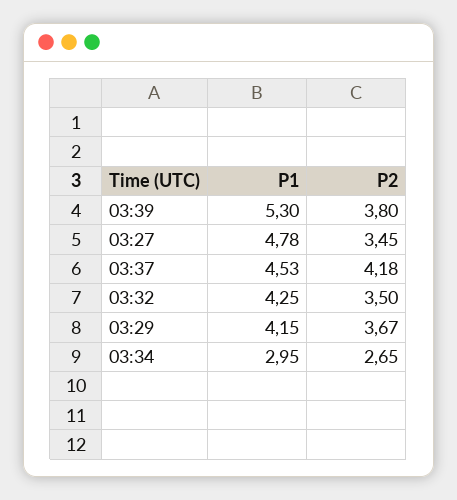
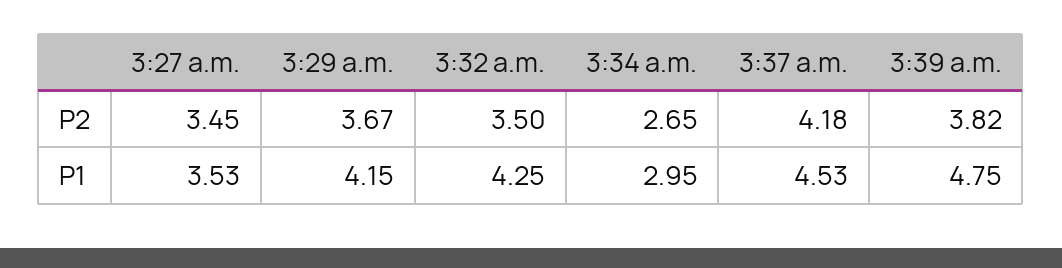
P1, 03:39: 5.3 -> 4.75
P2, 03:39: 3.8 -> 3.82
P1, 03:27: 4.78 -> 3.53

